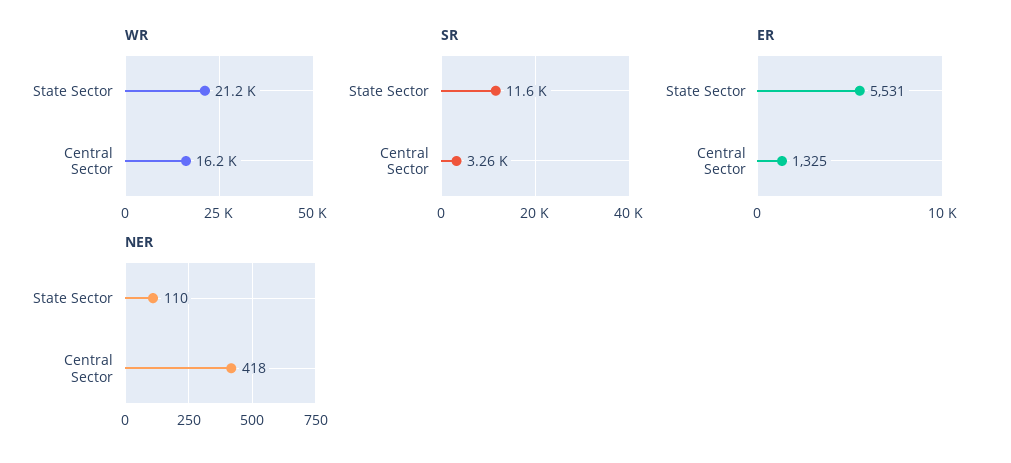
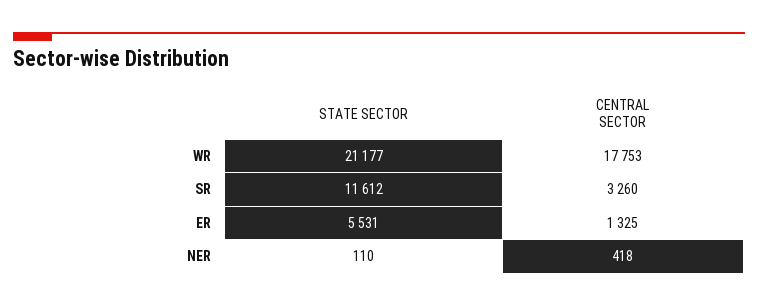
WR, Central Sector: 16200 -> 17753

